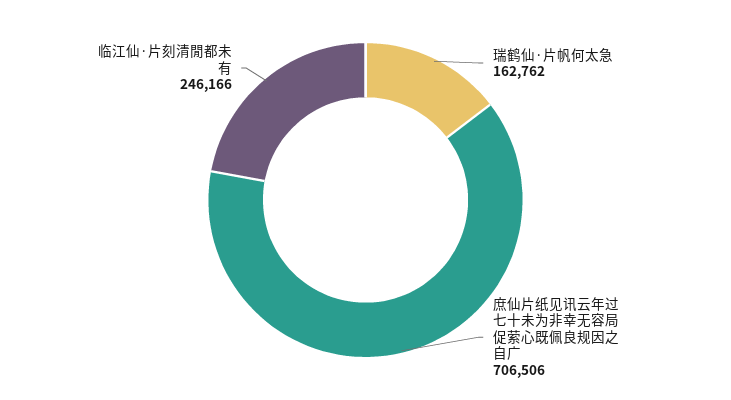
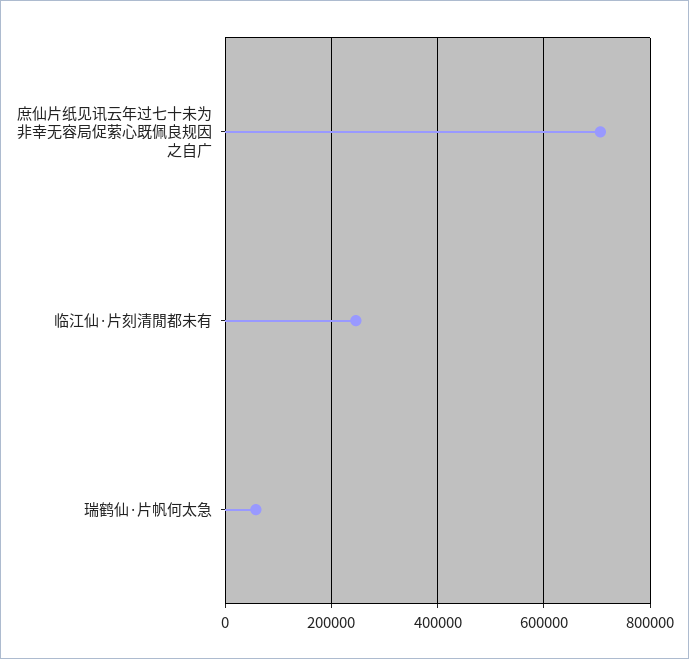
瑞鹤仙·片帆何太急: 162762 -> 60000

